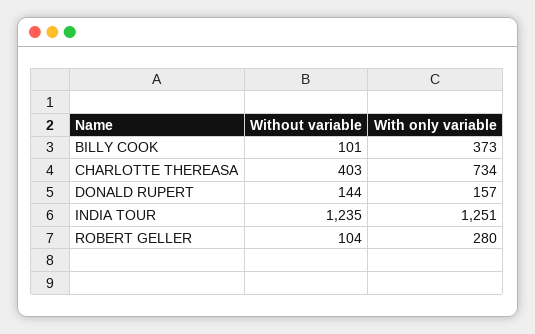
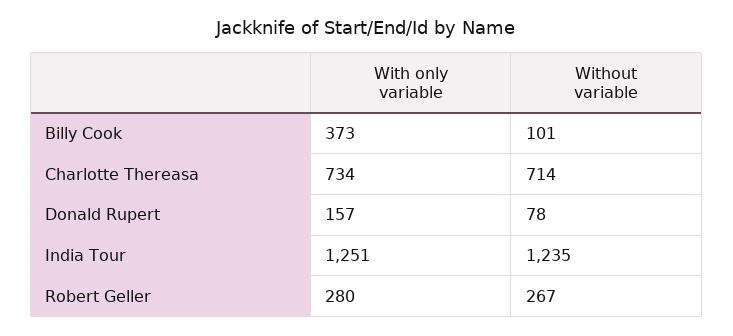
Without variable, CHARLOTTE THEREASA: 403 -> 714
Without variable, DONALD RUPERT: 144 -> 78
Without variable, ROBERT GELLER: 104 -> 267

